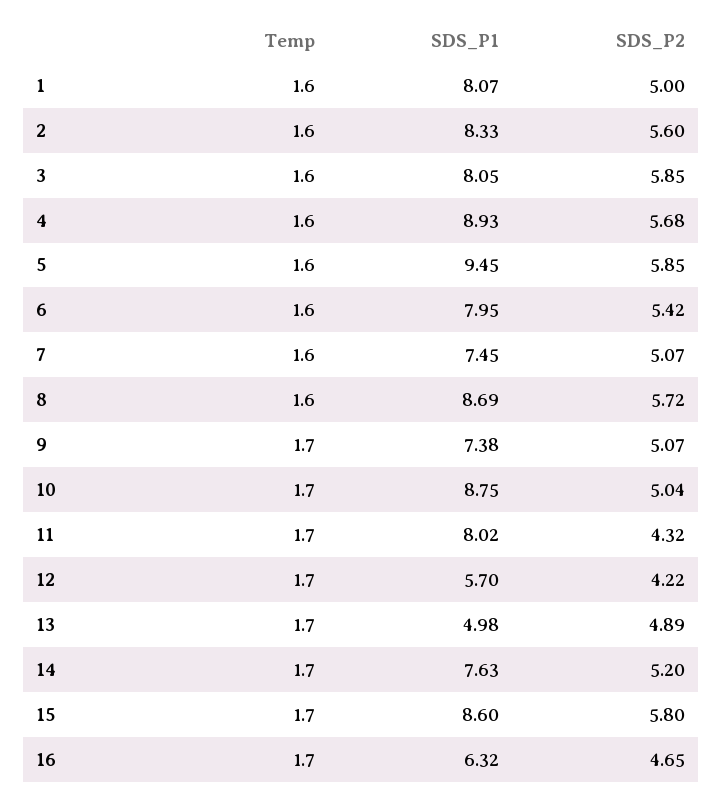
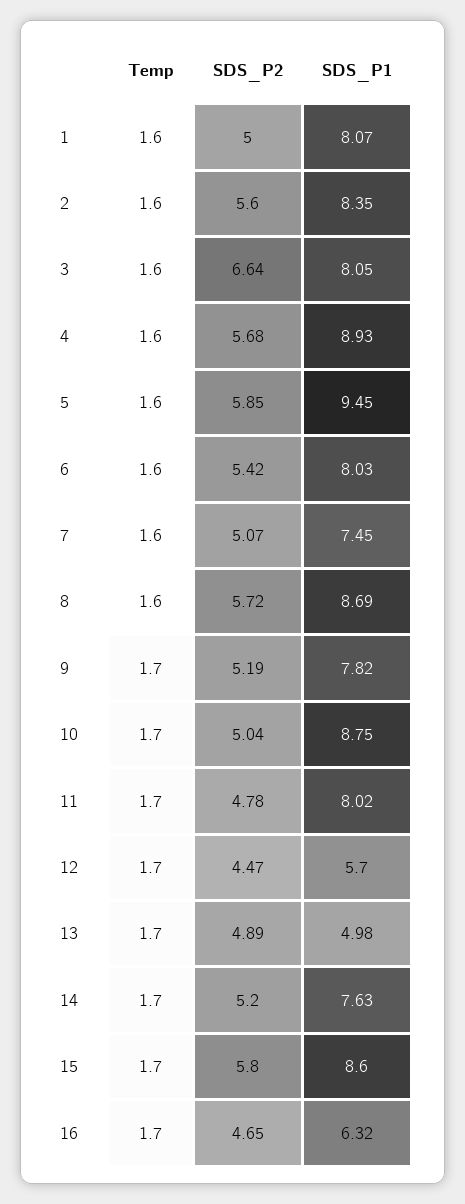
SDS_P1, 2: 8.33 -> 8.35
SDS_P2, 3: 5.85 -> 6.64
SDS_P1, 6: 7.95 -> 8.03
SDS_P1, 9: 7.38 -> 7.82
SDS_P2, 9: 5.07 -> 5.19
SDS_P2, 11: 4.32 -> 4.78
SDS_P2, 12: 4.22 -> 4.47

